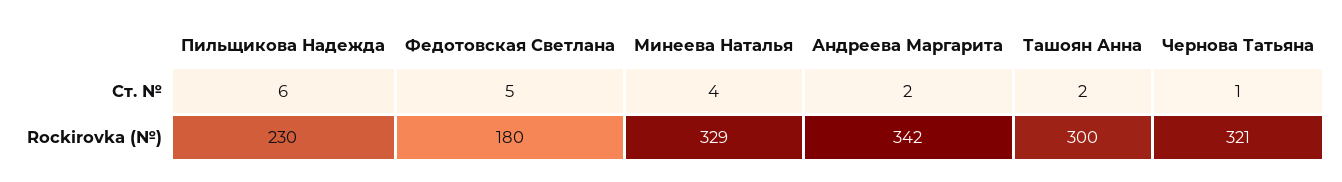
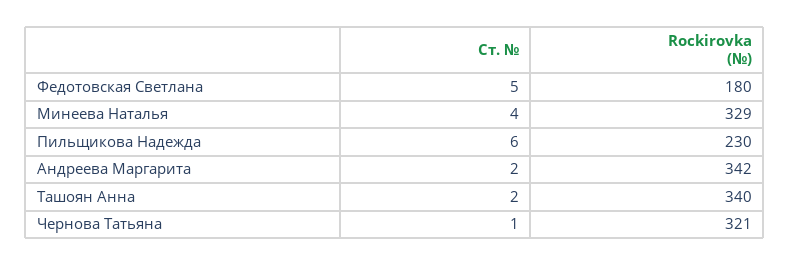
Ташоян Анна, Rockirovka (№): 300 -> 340

